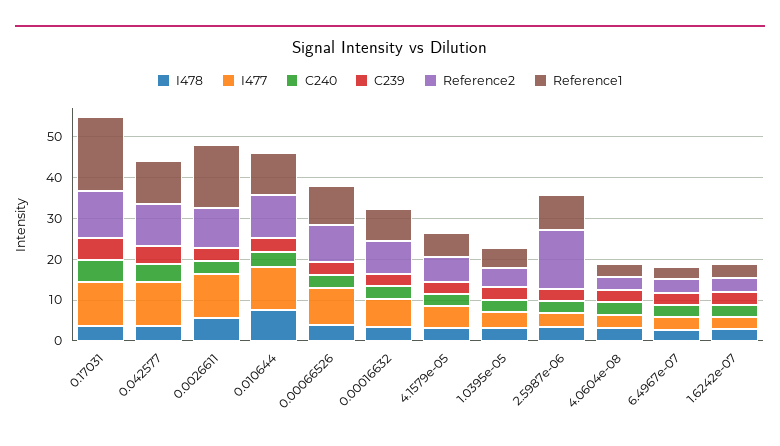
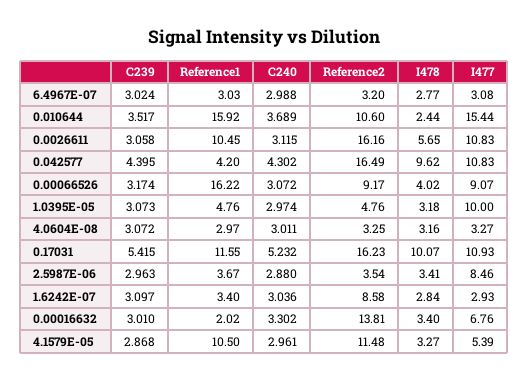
I478, 0.17031: 4 -> 10.07
Reference2, 0.17031: 12 -> 16.23
Reference1, 0.17031: 18 -> 11.55
I478, 0.042577: 4 -> 9.62
Reference2, 0.042577: 10 -> 16.49
Reference1, 0.042577: 10 -> 4.2
Reference2, 0.0026611: 10 -> 16.16
Reference1, 0.0026611: 16 -> 10.45
I478, 0.010644: 8 -> 2.44
I477, 0.010644: 10 -> 15.44
Reference1, 0.010644: 10 -> 15.92
Reference1, 0.00066526: 10 -> 16.22
Reference2, 0.00016632: 8 -> 13.81
Reference1, 0.00016632: 8 -> 2.02
Reference2, 4.1579e-05: 6 -> 11.48
Reference1, 4.1579e-05: 6 -> 10.5
I477, 1.0395e-05: 4 -> 10
I477, 2.5987e-06: 4 -> 8.46
Reference2, 2.5987e-06: 14 -> 3.54
Reference1, 2.5987e-06: 8 -> 3.67
Reference2, 1.6242e-07: 4 -> 8.58

